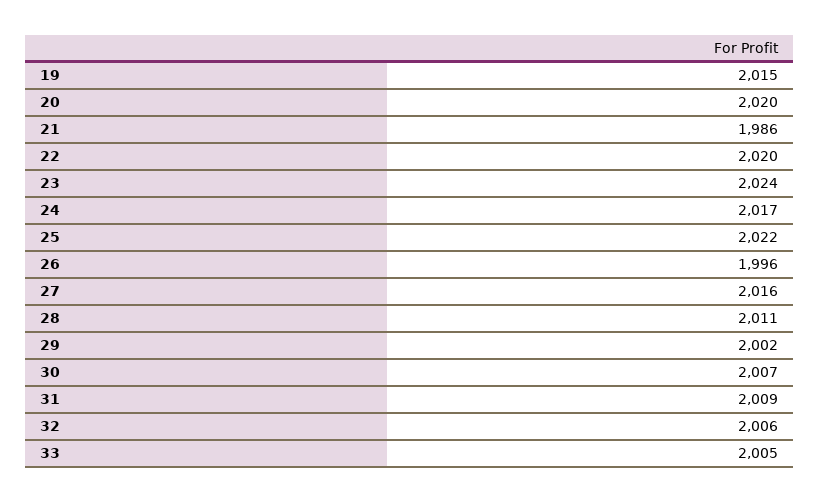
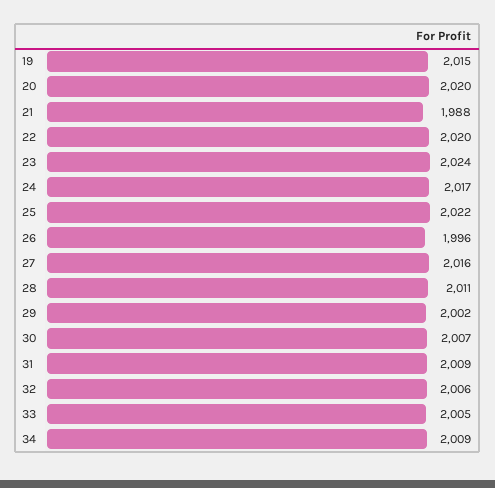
21: 1986 -> 1988
34: none -> 2009

